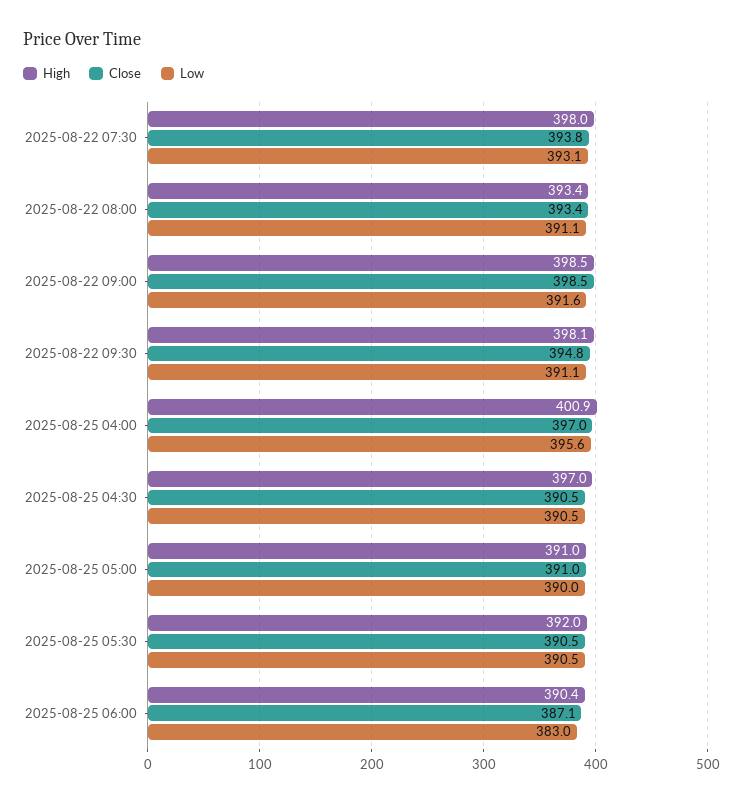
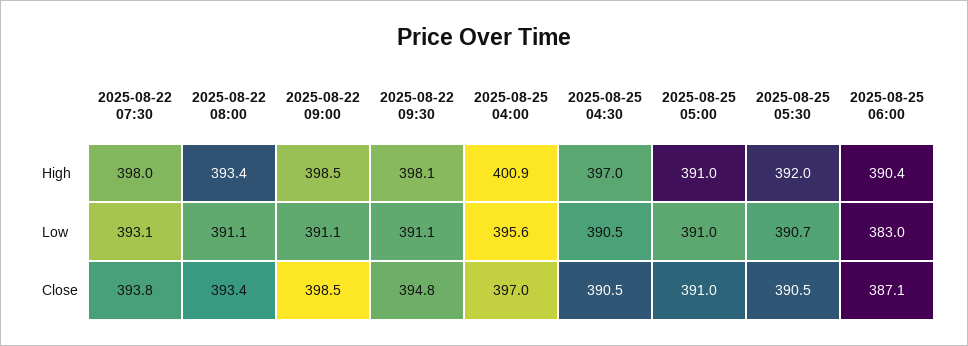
Low, 2025-08-22 09:00: 391.6 -> 391.1
Low, 2025-08-25 05:00: 390 -> 391
Low, 2025-08-25 05:30: 390.5 -> 390.7

